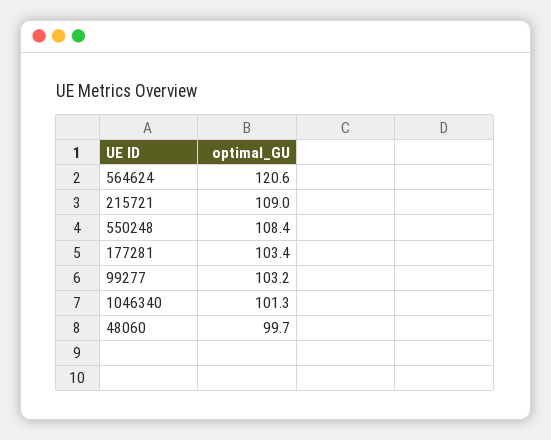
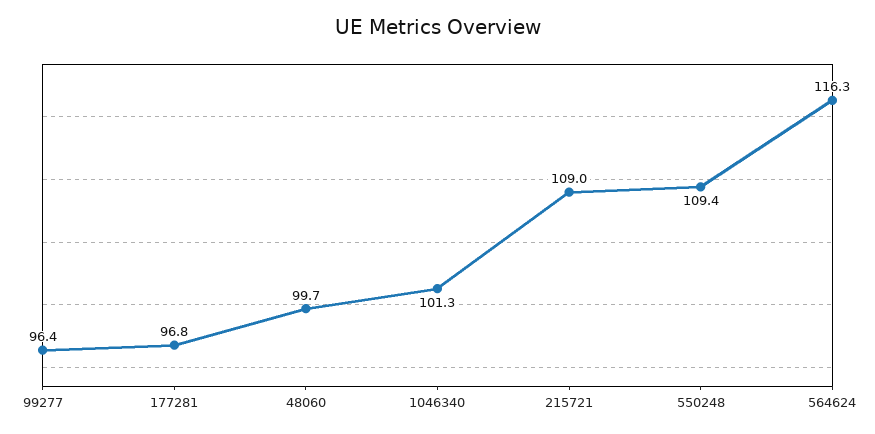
564624: 120.6 -> 116.3
550248: 108.4 -> 109.4
177281: 103.4 -> 96.8
99277: 103.2 -> 96.4

